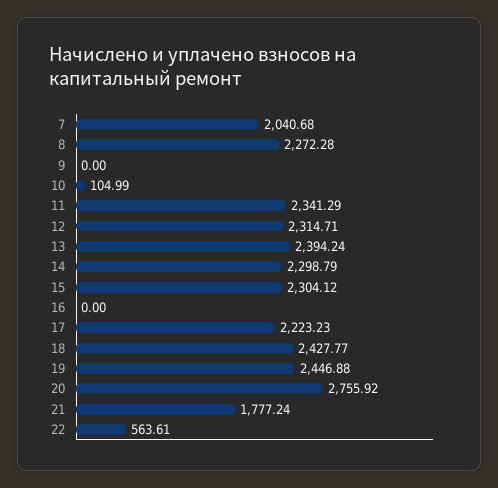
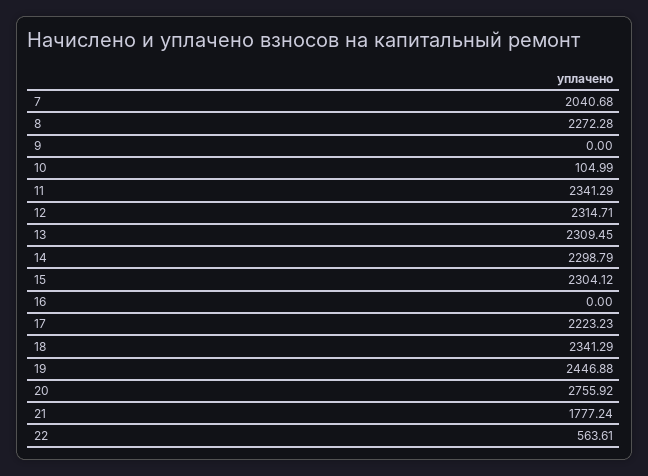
13: 2394.24 -> 2309.45
18: 2427.77 -> 2341.29

